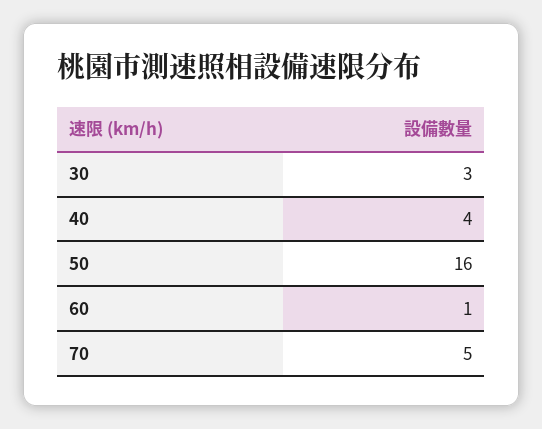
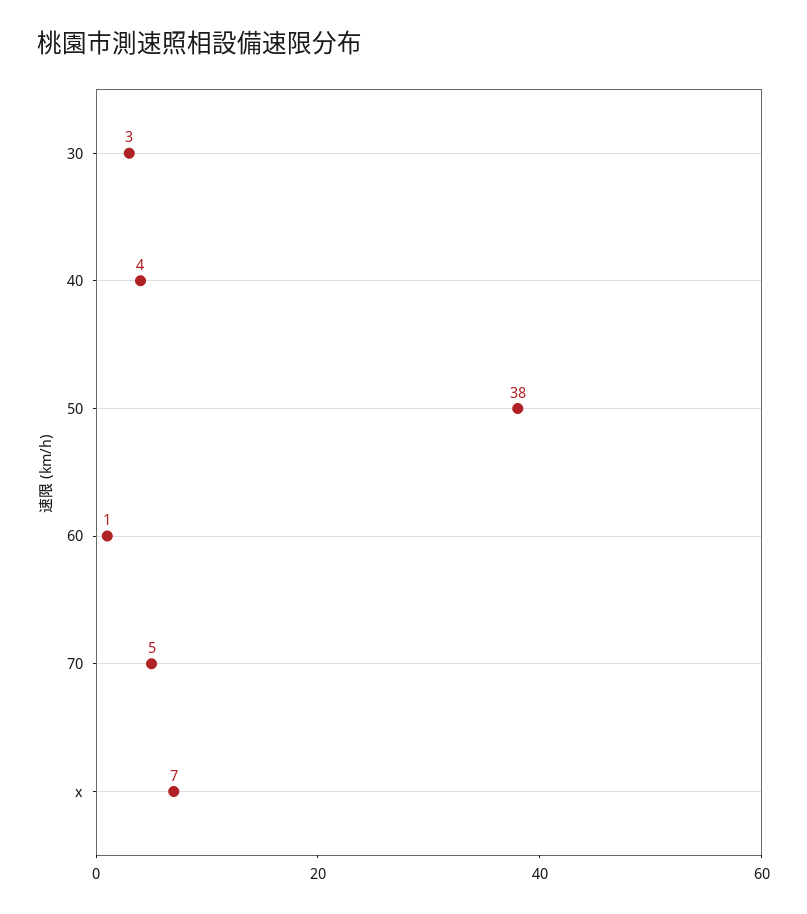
50: 16 -> 38
x: none -> 7

